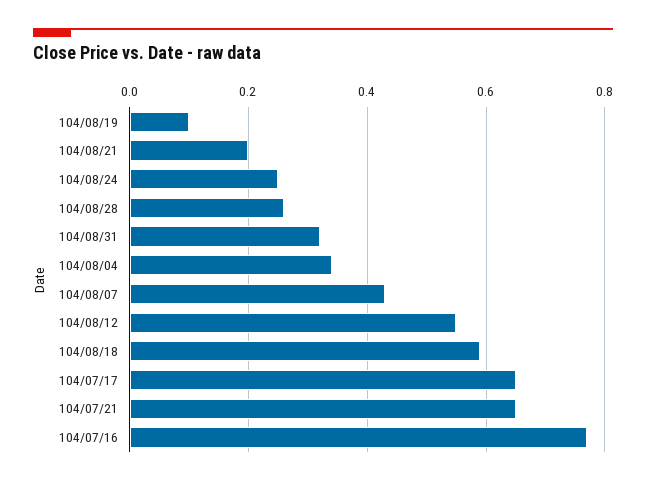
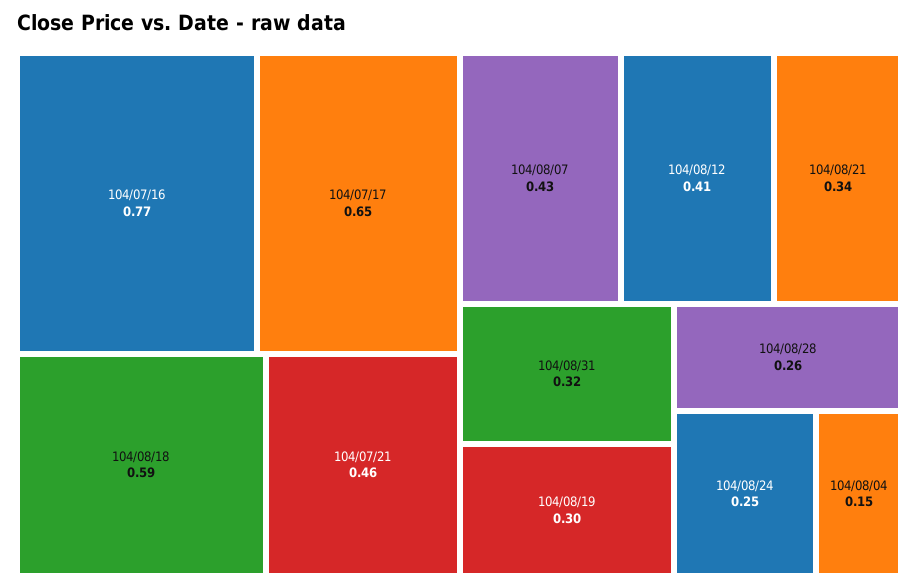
104/08/19: 0.1 -> 0.3
104/08/21: 0.2 -> 0.34
104/08/04: 0.35 -> 0.15
104/08/12: 0.55 -> 0.41
104/07/21: 0.65 -> 0.46

